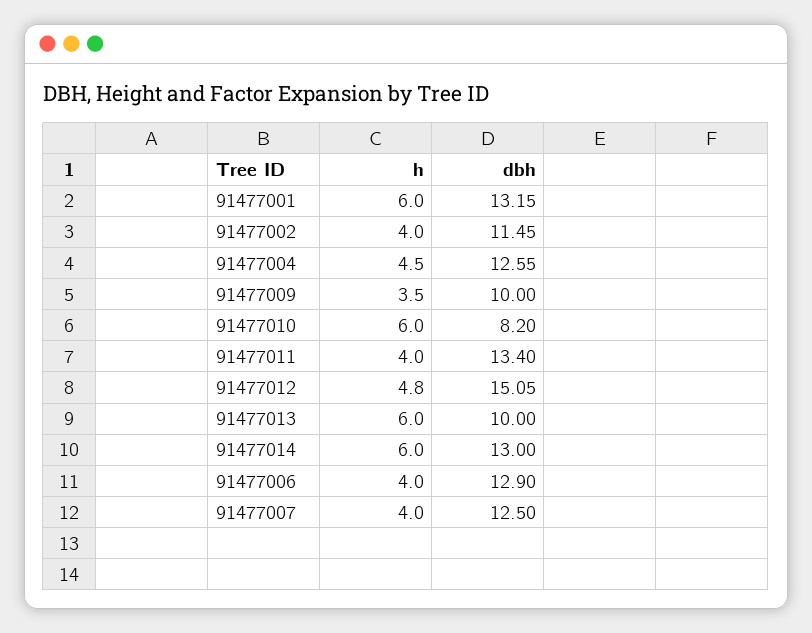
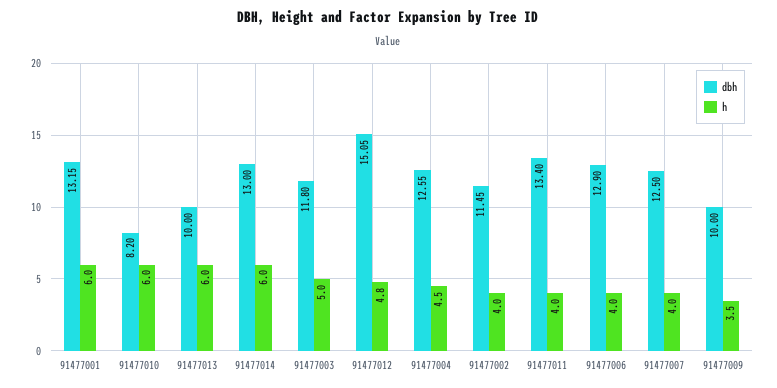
dbh, 91477003: none -> 11.8
h, 91477003: none -> 5

